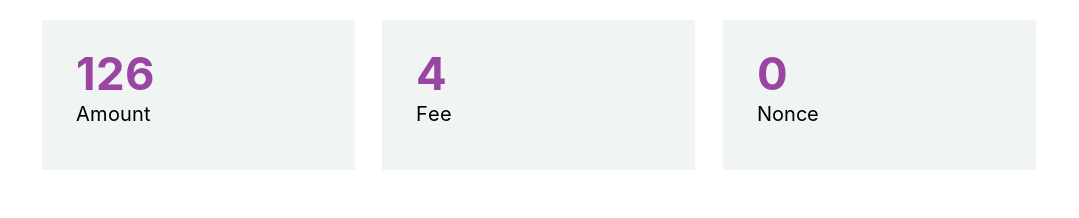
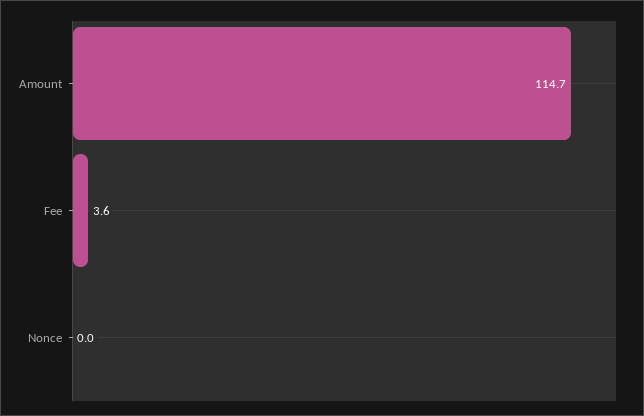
Amount: 126 -> 114.7

